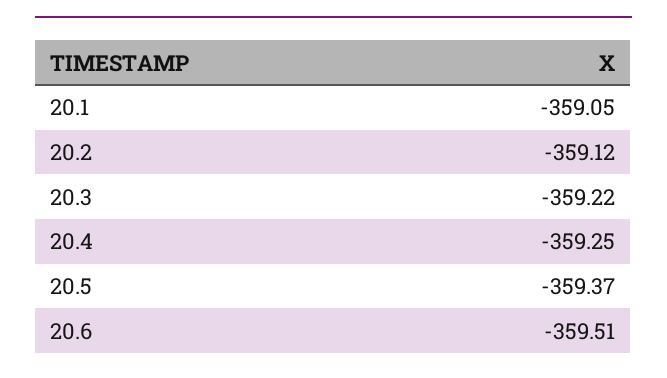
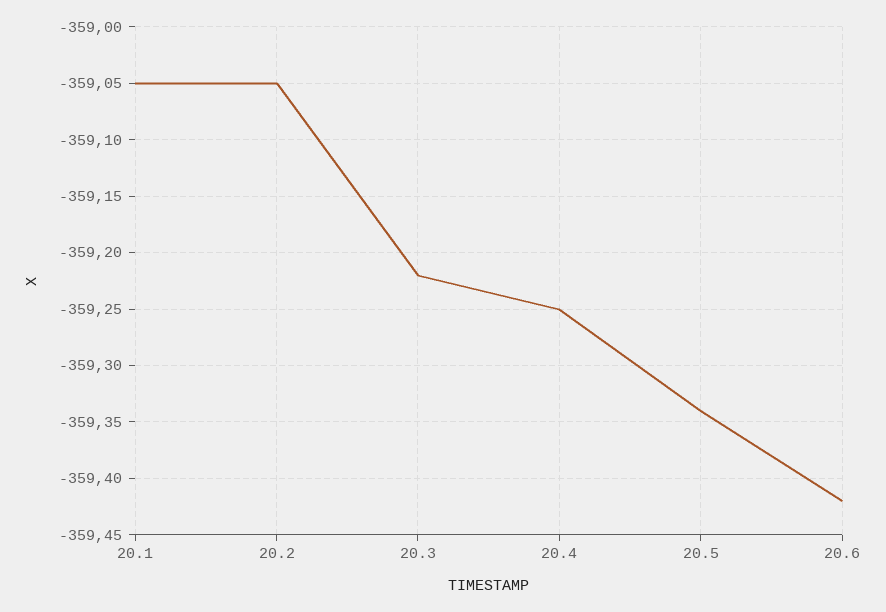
20.2: -359.12 -> -359.05
20.5: -359.37 -> -359.34
20.6: -359.51 -> -359.42

